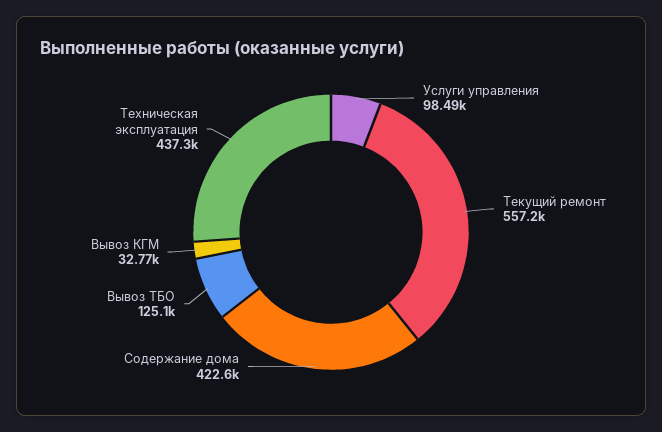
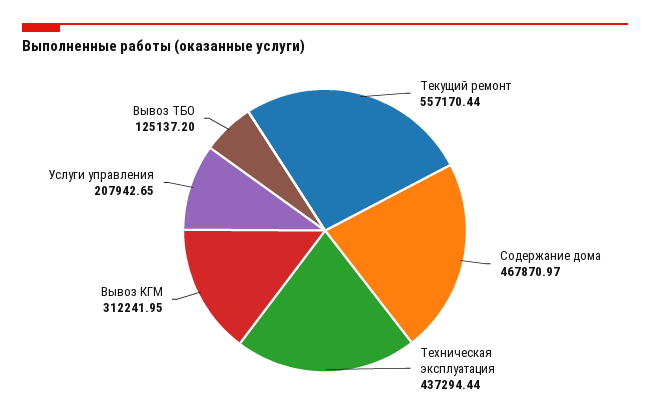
Услуги управления: 98490 -> 207942.65
Содержание дома: 422600 -> 467870.97
Вывоз КГМ: 32770 -> 312241.95

